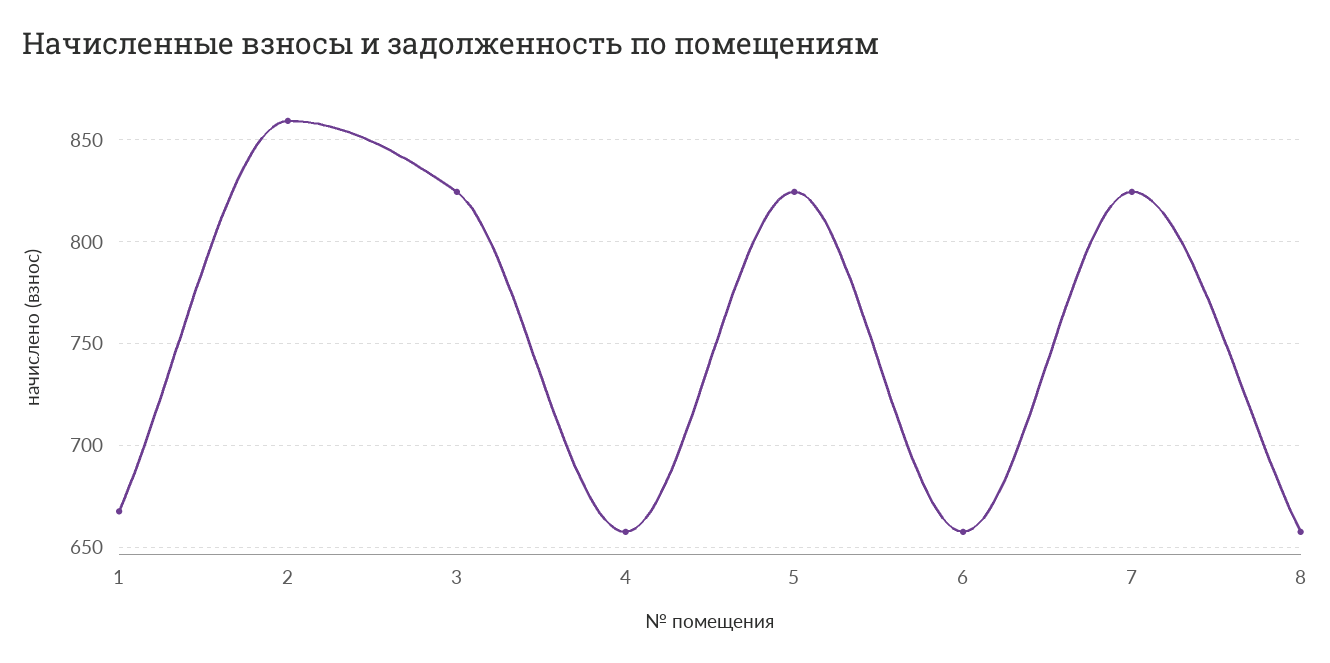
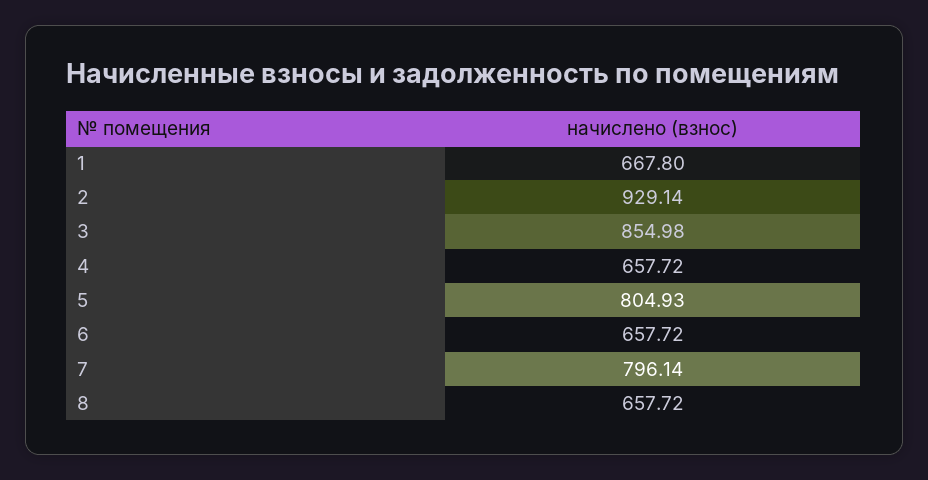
2: 860 -> 929.14
3: 825 -> 854.98
5: 825 -> 804.93
7: 825 -> 796.14

